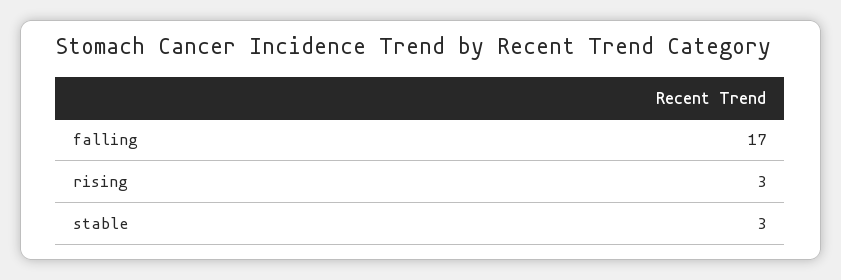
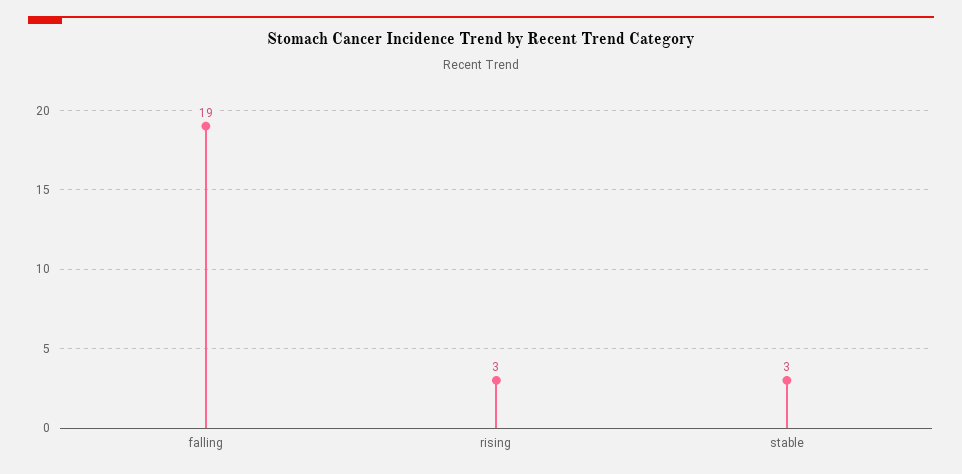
falling: 17 -> 19

